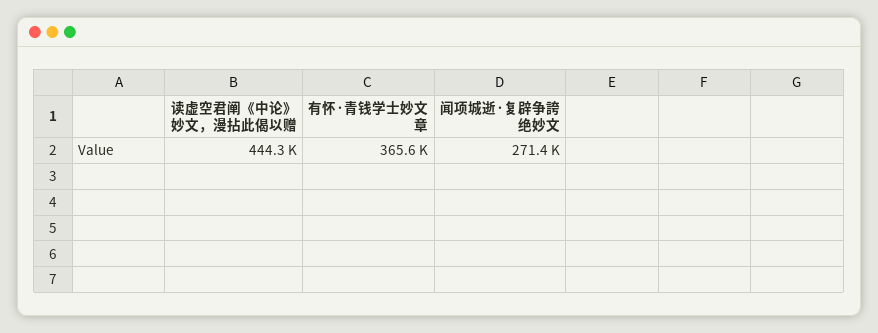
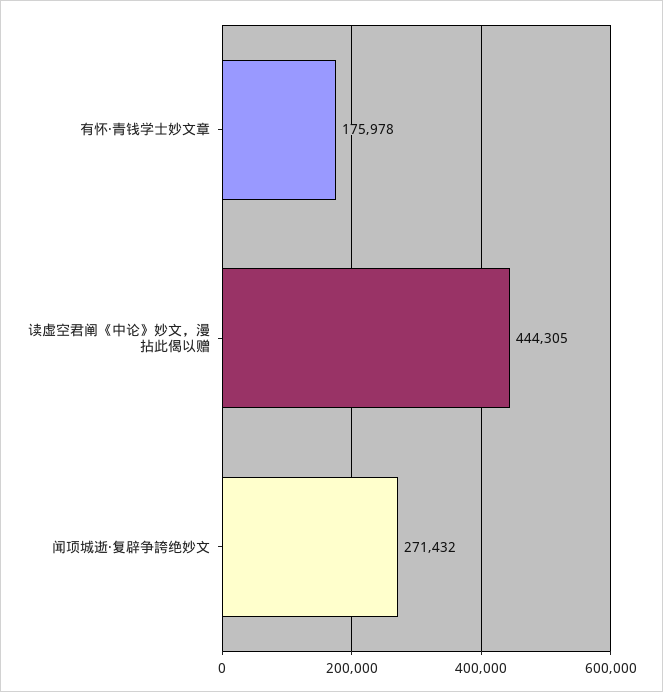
有怀·青钱学士妙文章: 365600 -> 175978

